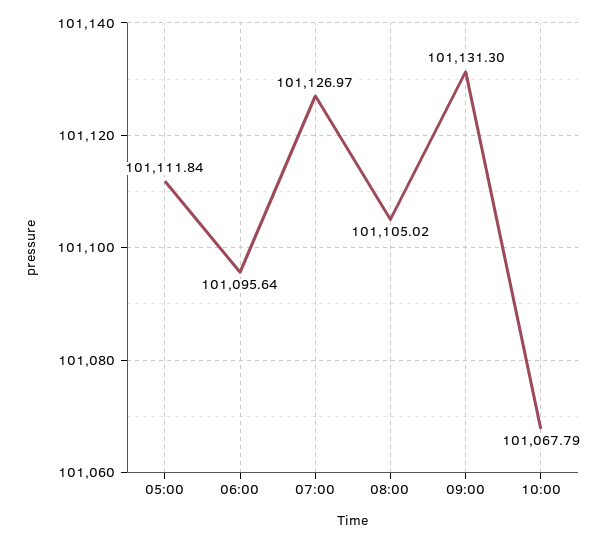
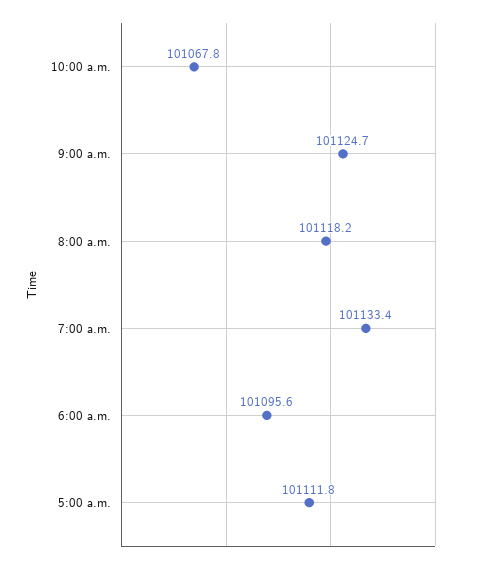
07:00: 101126.97 -> 101133.4
08:00: 101105.02 -> 101118.2
09:00: 101131.3 -> 101124.7

